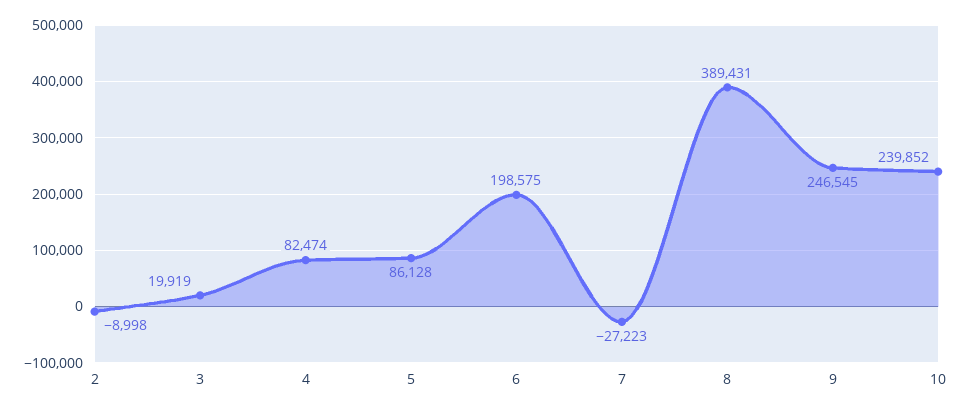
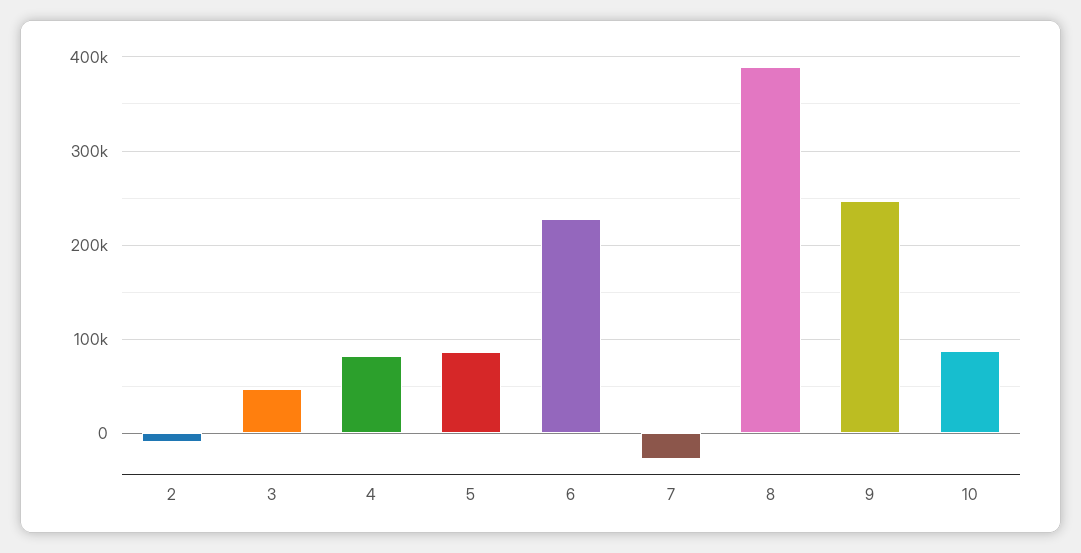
3: 19919 -> 50000
6: 198575 -> 230000
10: 239852 -> 90000

